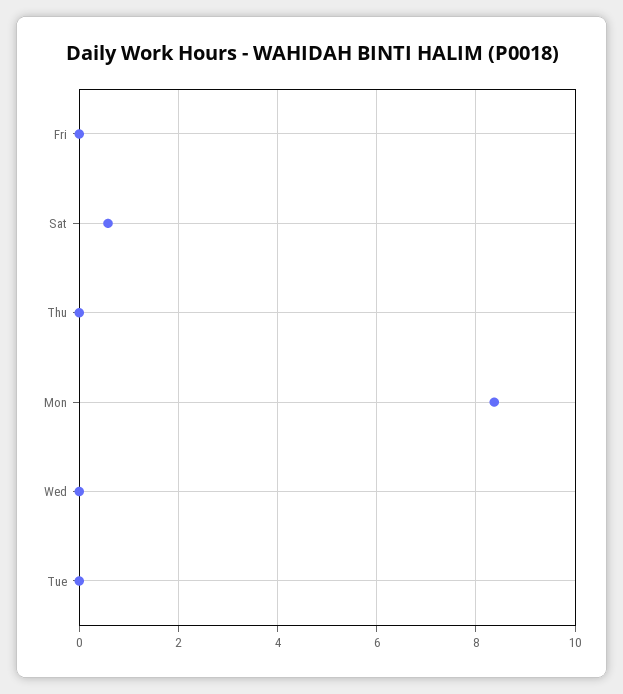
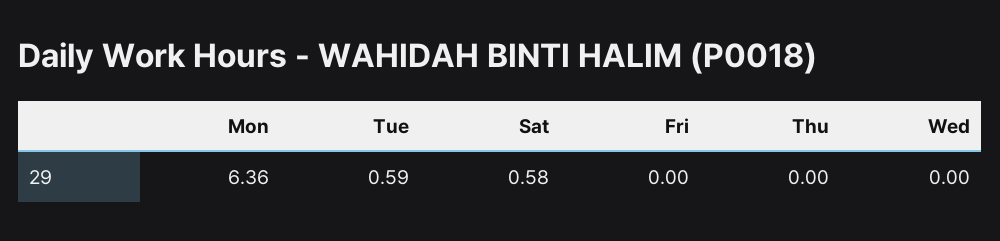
Mon: 8.4 -> 6.36
Tue: 0 -> 0.59

